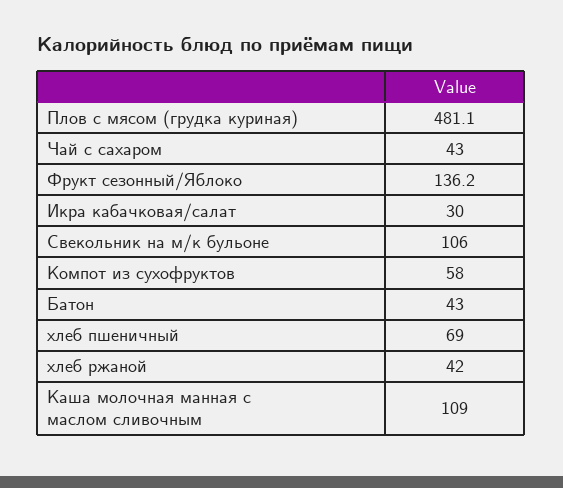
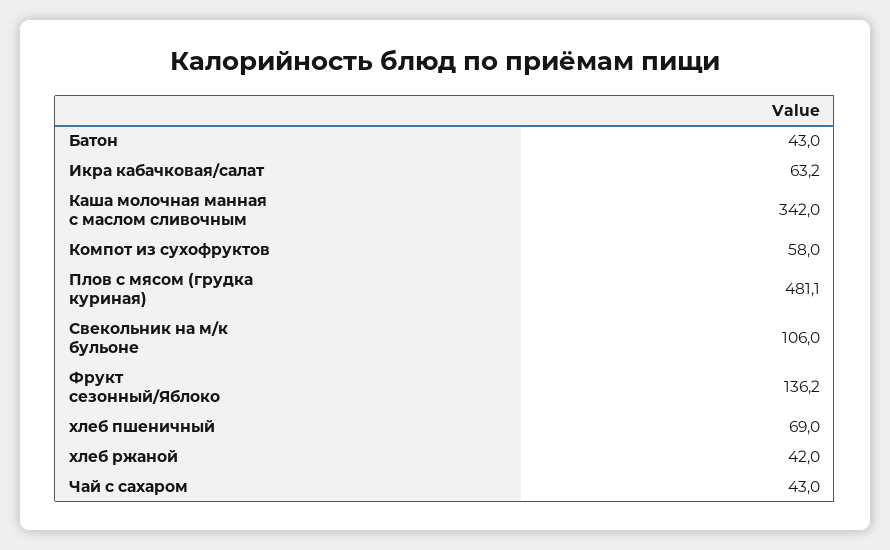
Икра кабачковая/салат: 30 -> 63.2
Каша молочная манная с маслом сливочным: 109 -> 342

